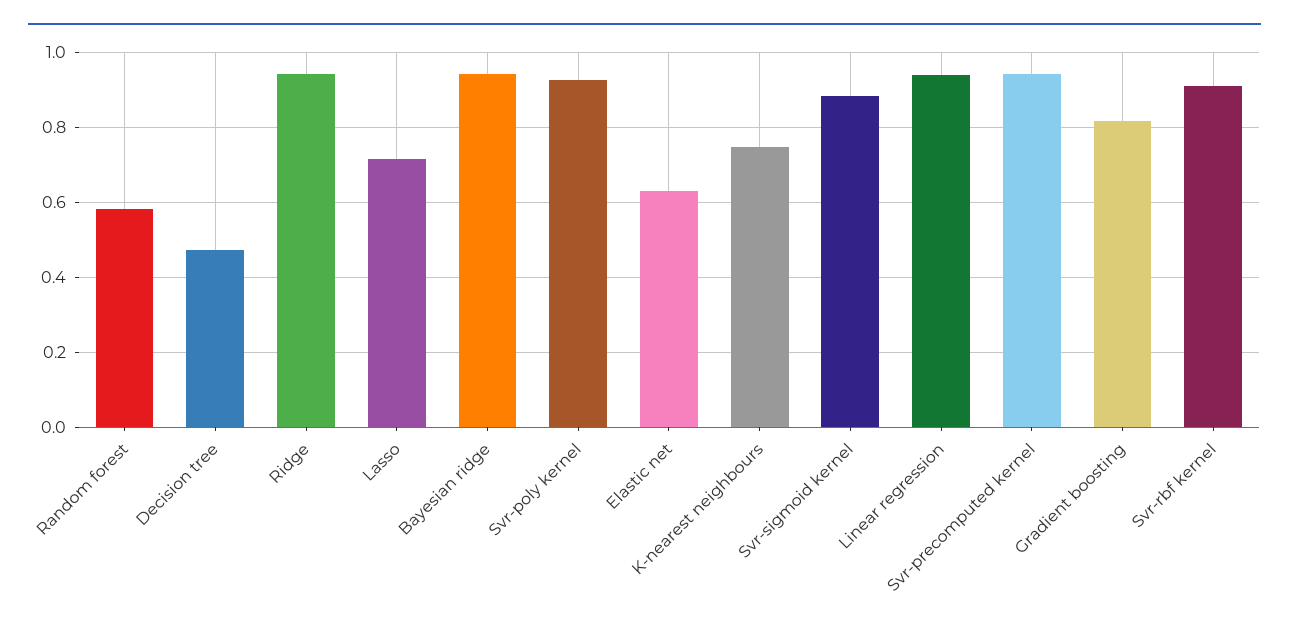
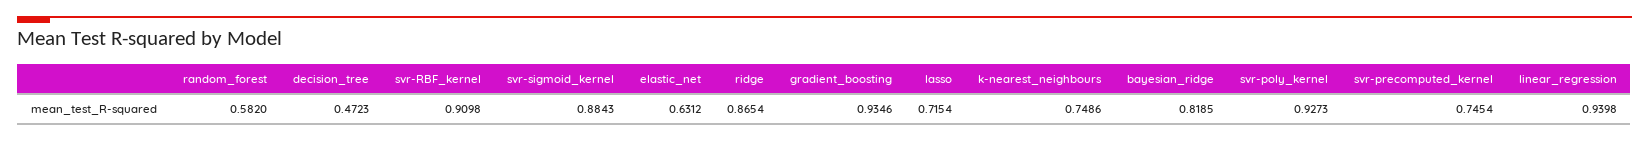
Ridge: 0.94 -> 0.8654
Bayesian ridge: 0.94 -> 0.8185
Svr-precomputed kernel: 0.94 -> 0.7454
Gradient boosting: 0.82 -> 0.9346

